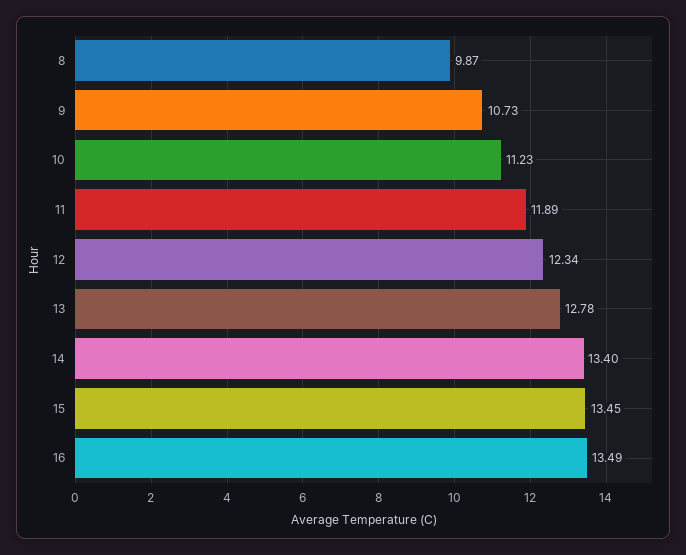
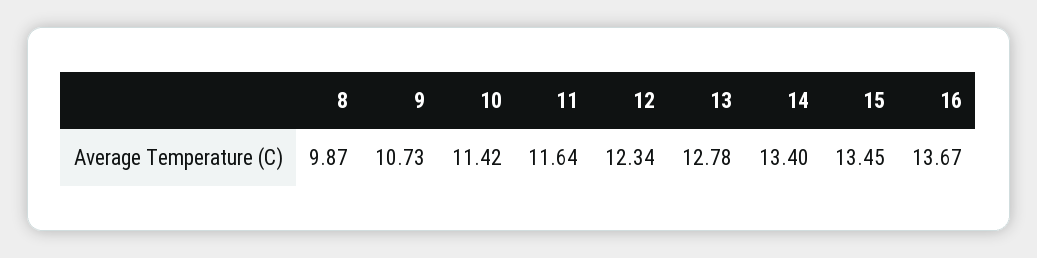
10: 11.23 -> 11.42
11: 11.89 -> 11.64
16: 13.49 -> 13.67

